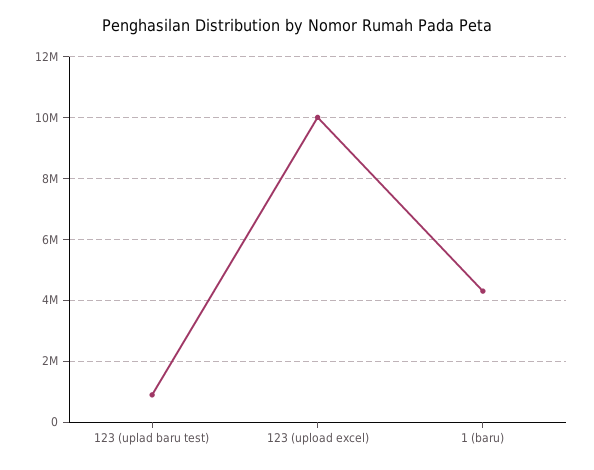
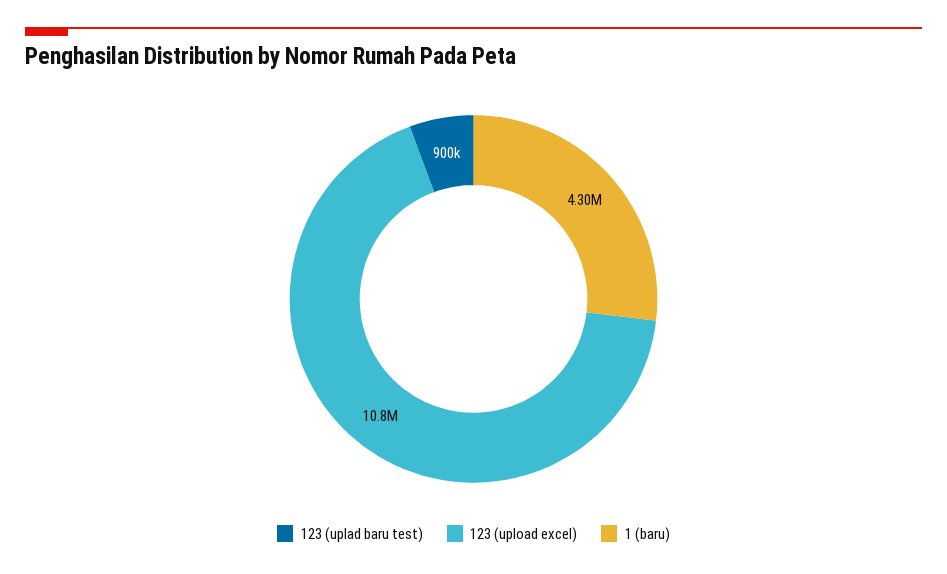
123 (upload excel): 10000000 -> 10800000

